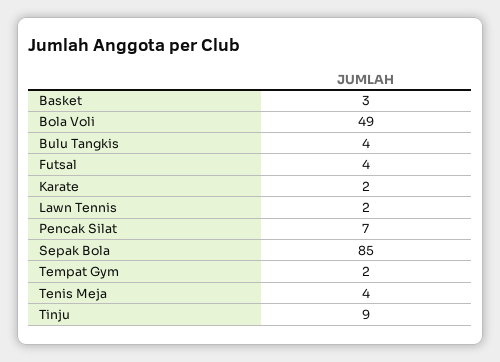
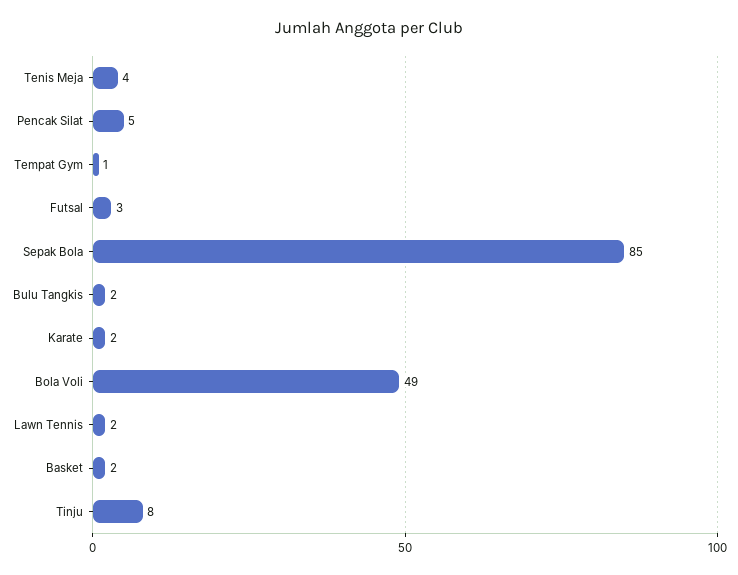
Basket: 3 -> 2
Bulu Tangkis: 4 -> 2
Futsal: 4 -> 3
Pencak Silat: 7 -> 5
Tempat Gym: 2 -> 1
Tinju: 9 -> 8

